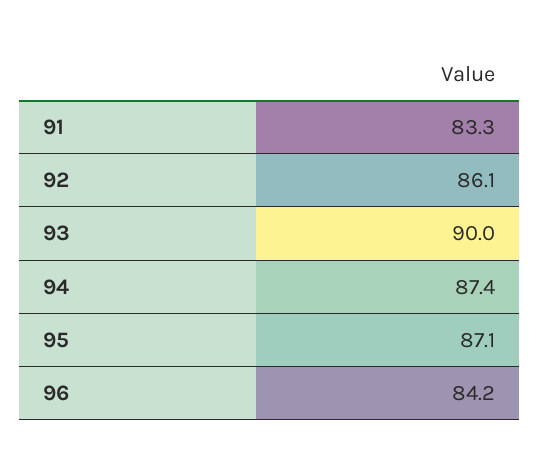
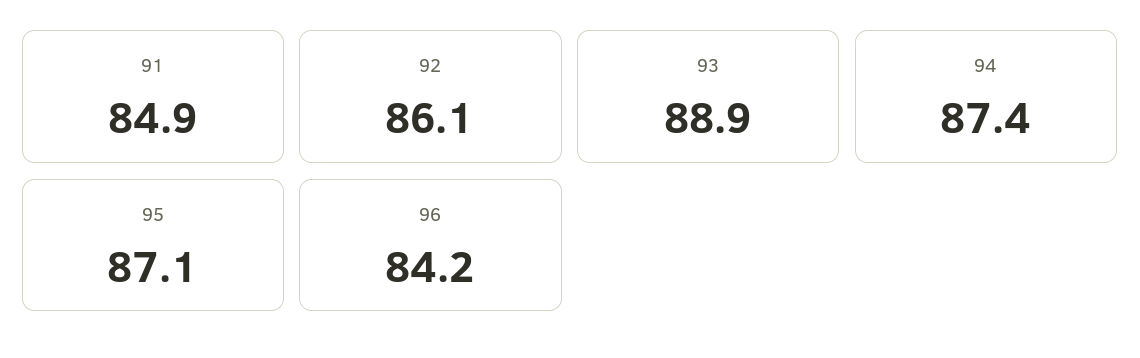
91: 83.3 -> 84.9
93: 90 -> 88.9

